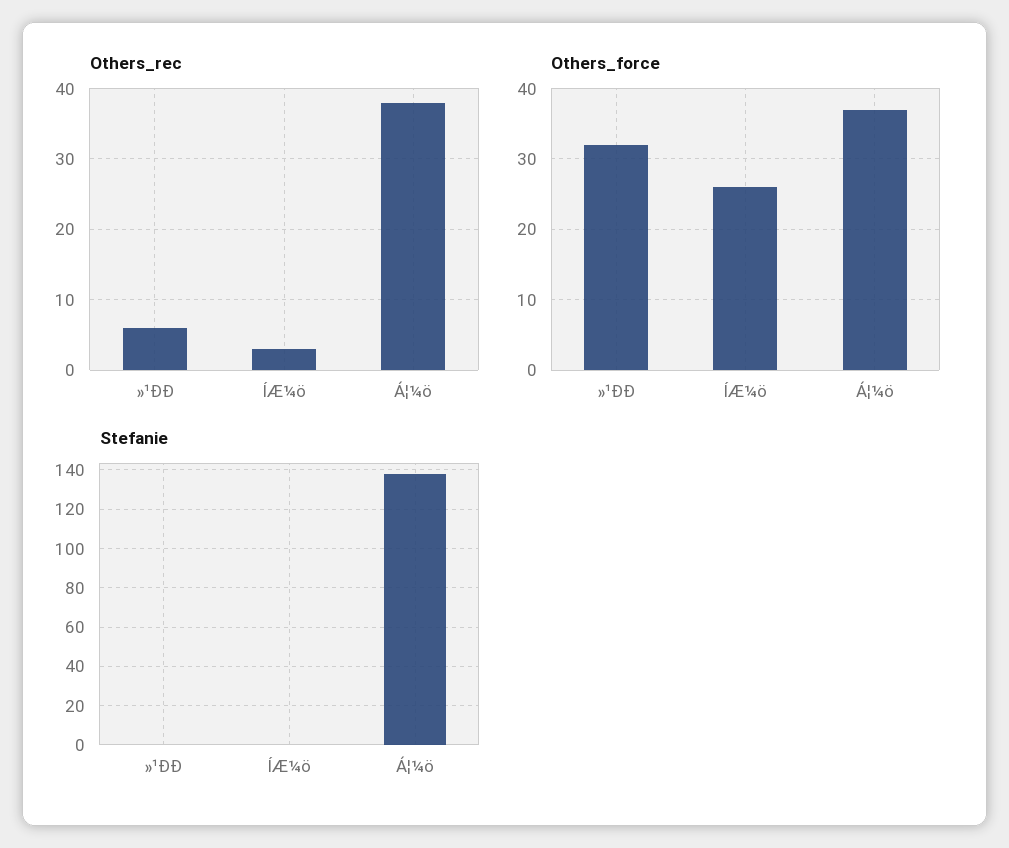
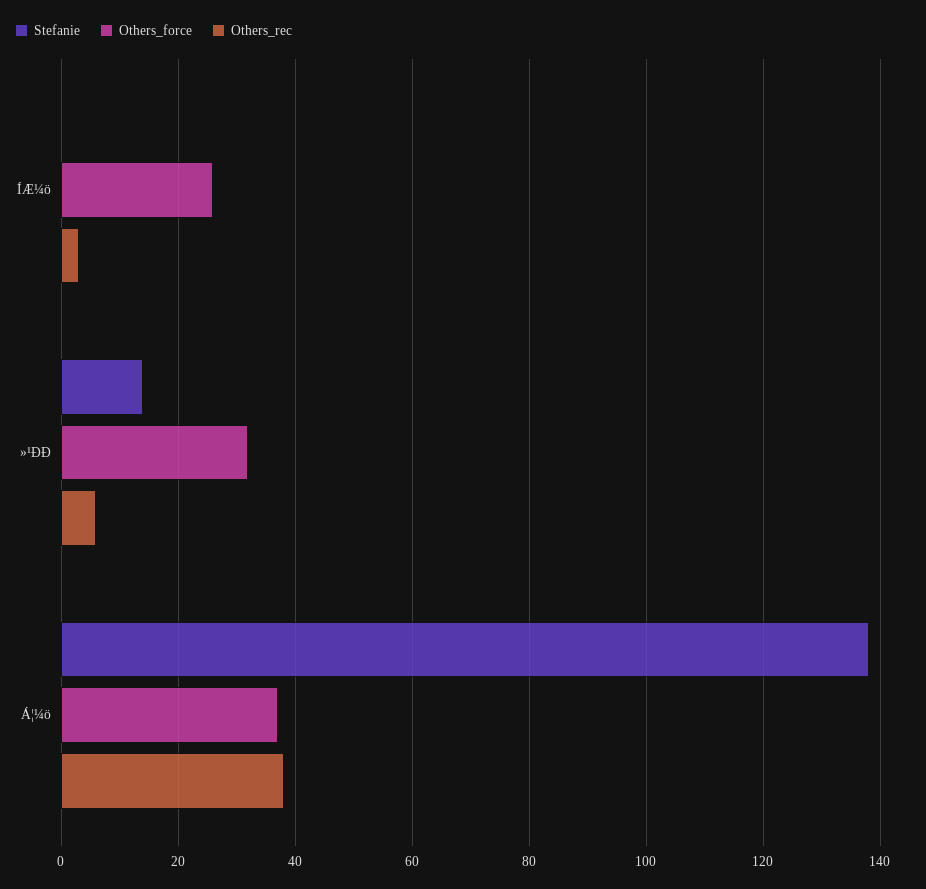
Stefanie, »¹ÐÐ: 0 -> 15

